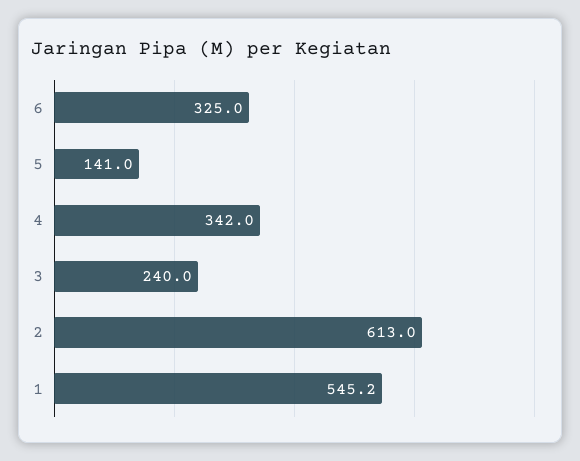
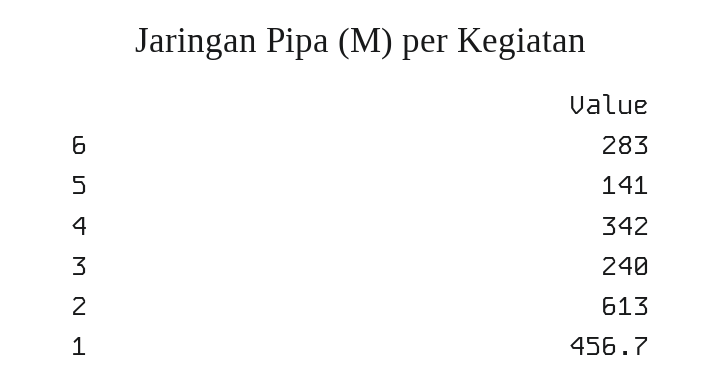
6: 325 -> 283
1: 545.2 -> 456.7

